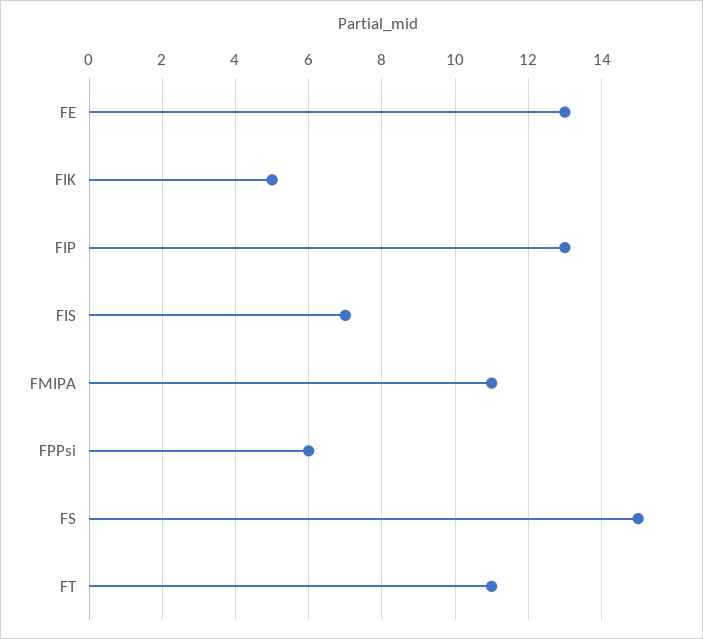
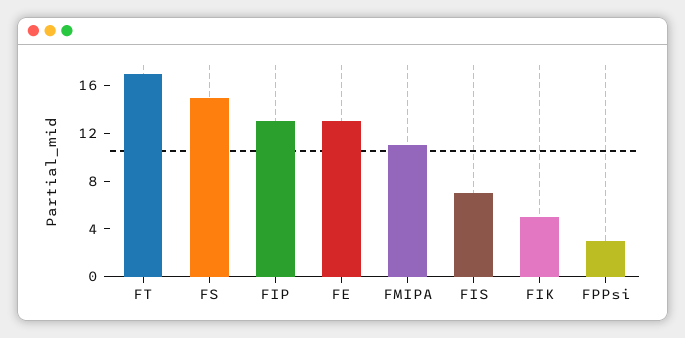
FPPsi: 6 -> 3
FT: 11 -> 17

